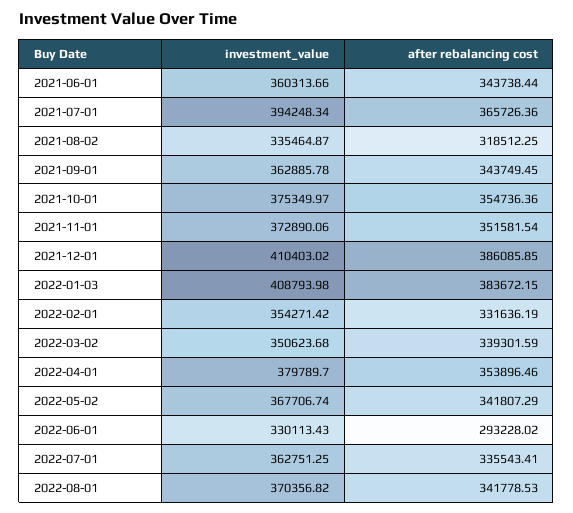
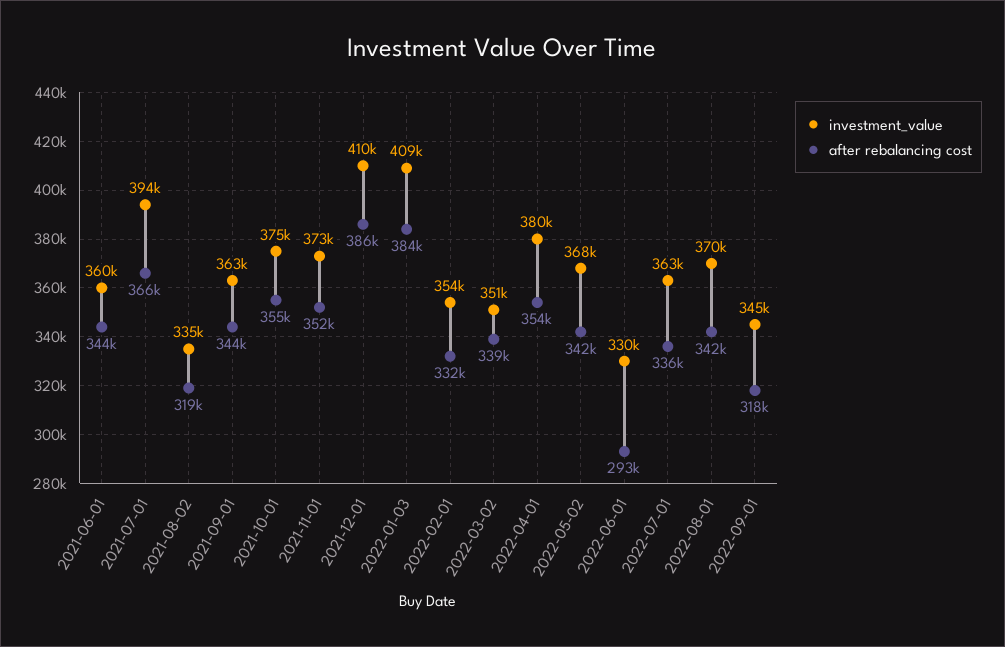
investment_value, 2022-09-01: none -> 345000
after rebalancing cost, 2022-09-01: none -> 318000

